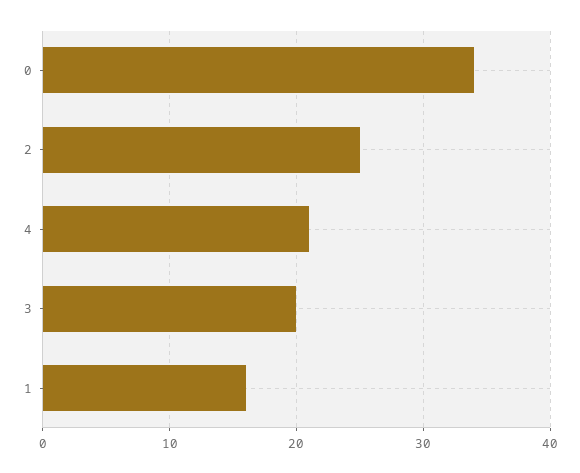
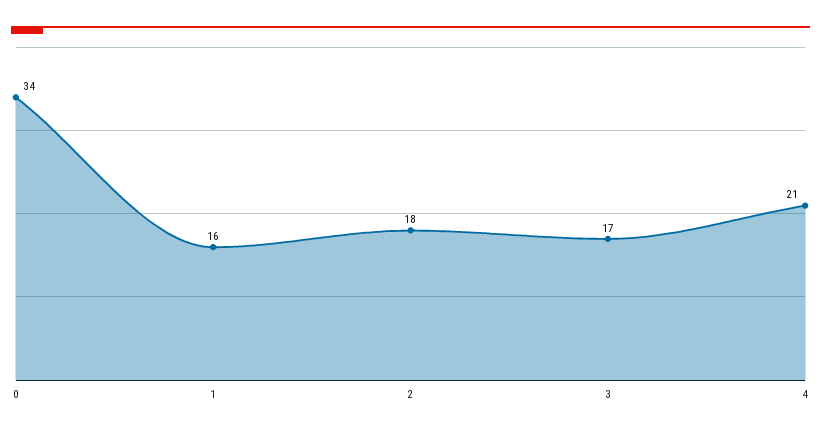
2: 25 -> 18
3: 20 -> 17

